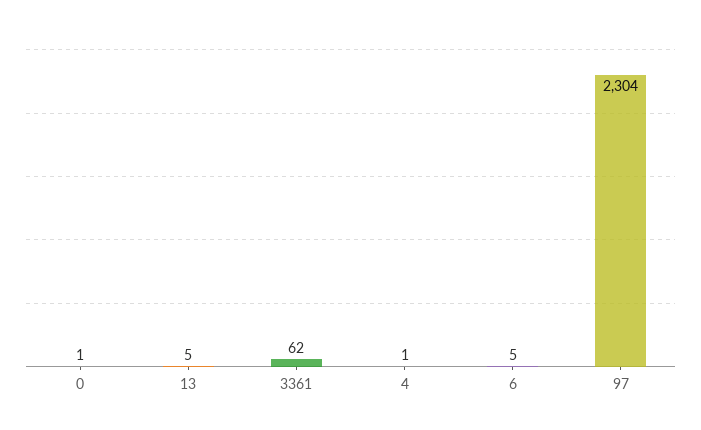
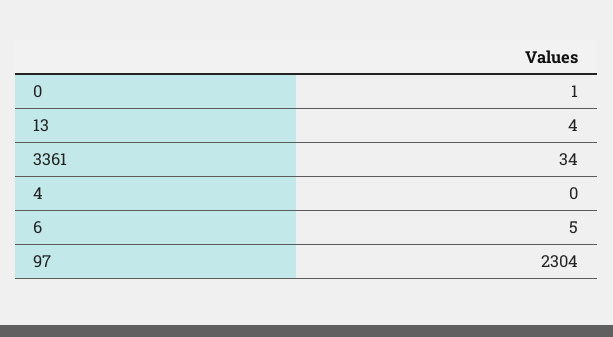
13: 5 -> 4
3361: 62 -> 34
4: 1 -> 0

